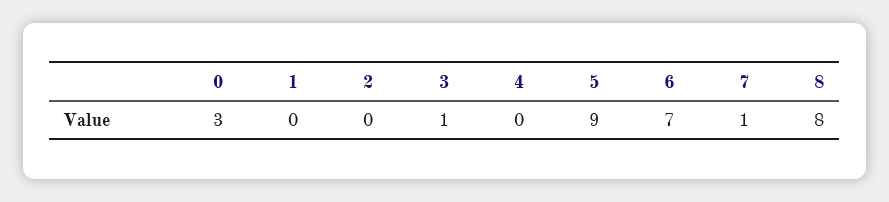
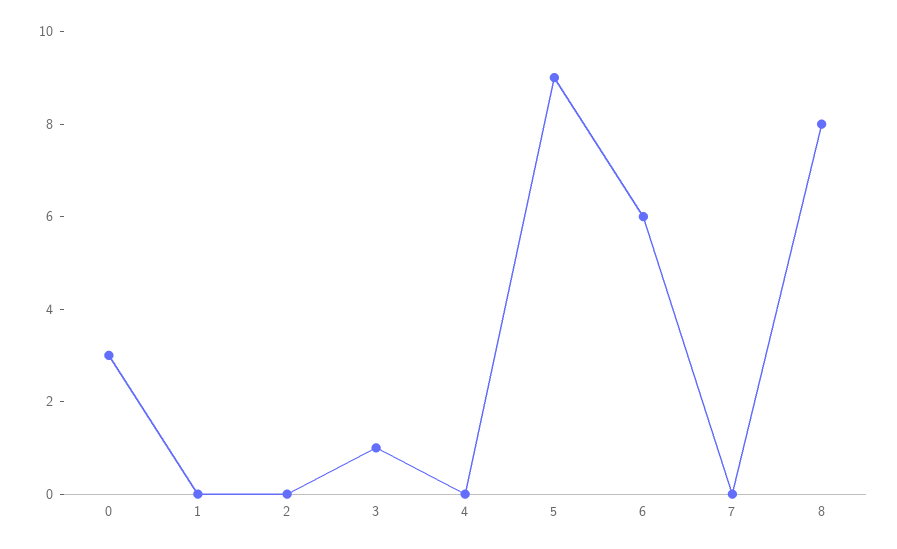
6: 7 -> 6
7: 1 -> 0

